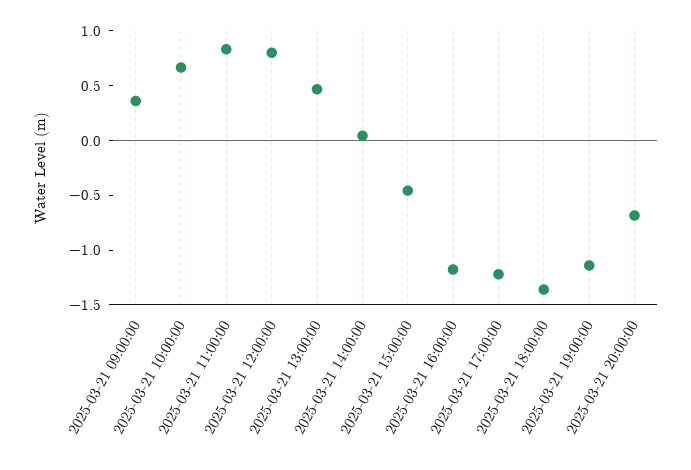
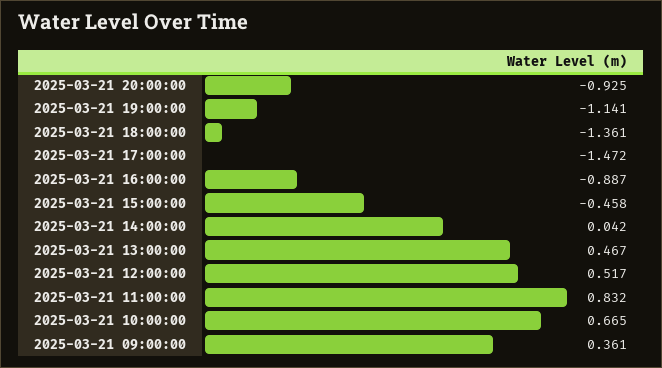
2025-03-21 12:00:00: 0.8 -> 0.517
2025-03-21 16:00:00: -1.2 -> -0.887
2025-03-21 17:00:00: -1.2 -> -1.472
2025-03-21 20:00:00: -0.7 -> -0.925

